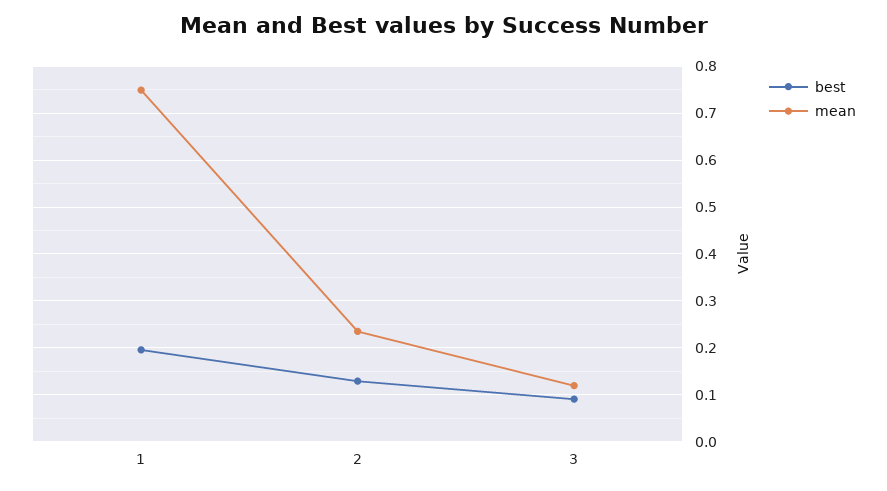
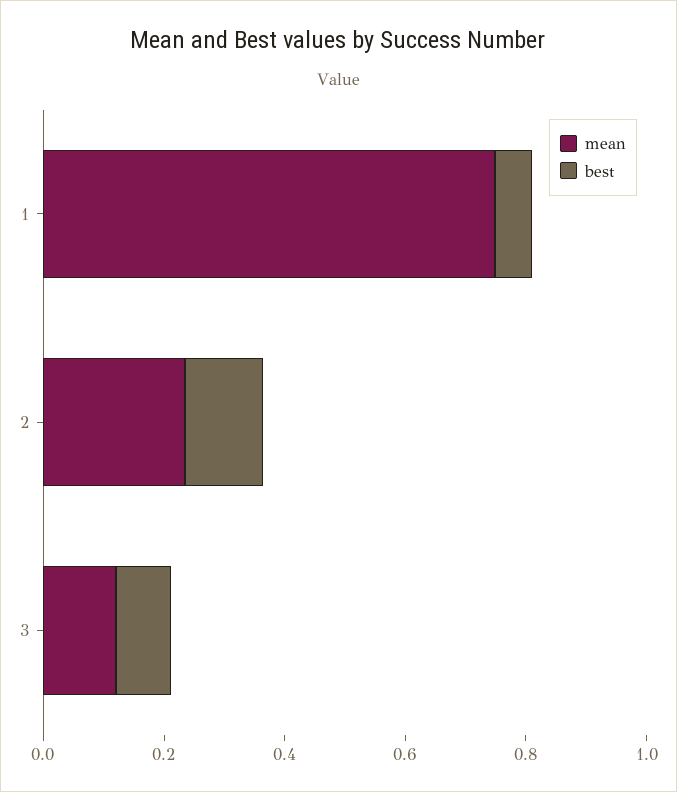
best, 1: 0.2 -> 0.05

